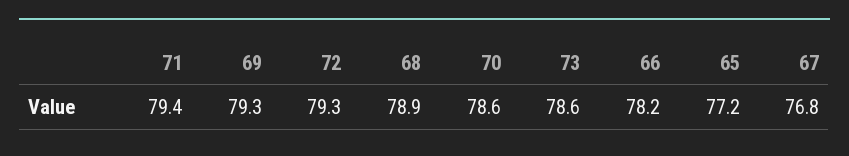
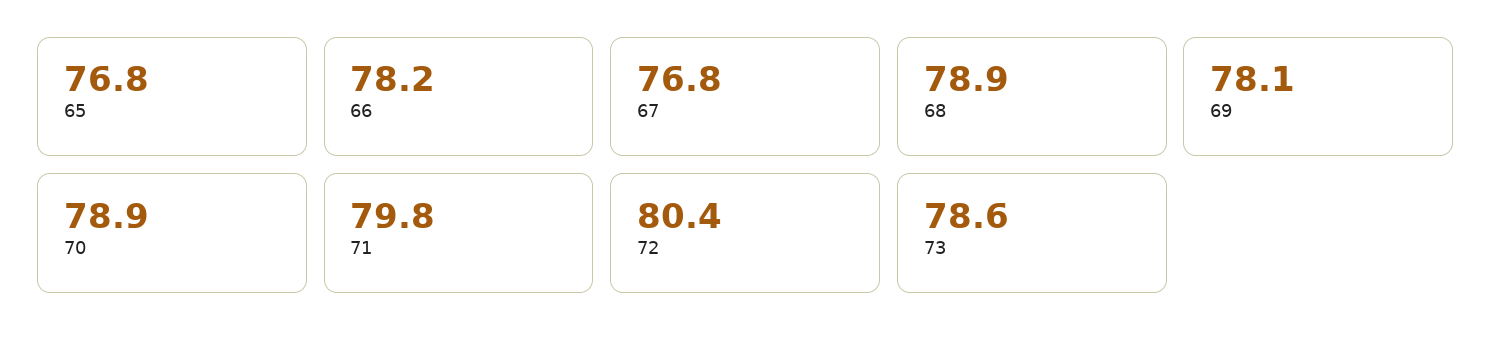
71: 79.4 -> 79.8
69: 79.3 -> 78.1
72: 79.3 -> 80.4
70: 78.6 -> 78.9
65: 77.2 -> 76.8

